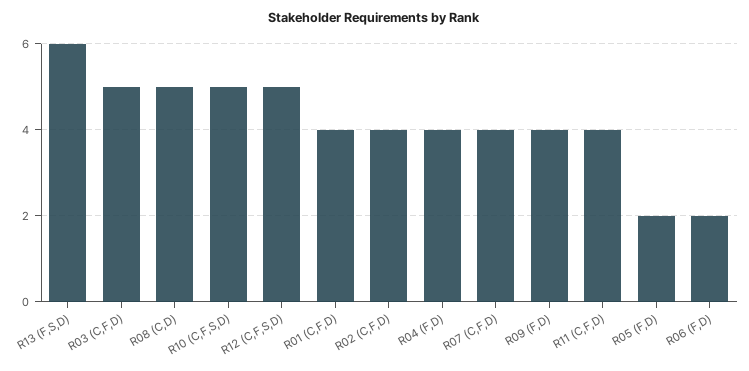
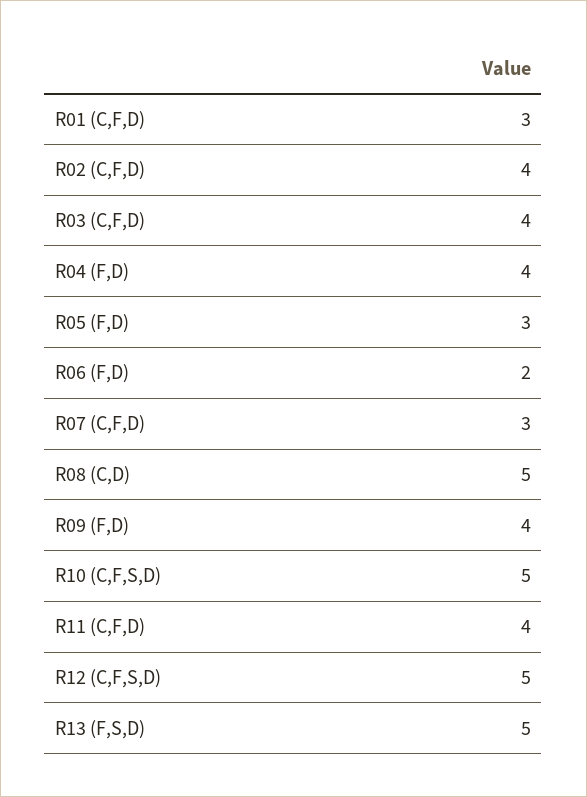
R13 (F,S,D): 6 -> 5
R03 (C,F,D): 5 -> 4
R01 (C,F,D): 4 -> 3
R07 (C,F,D): 4 -> 3
R05 (F,D): 2 -> 3

